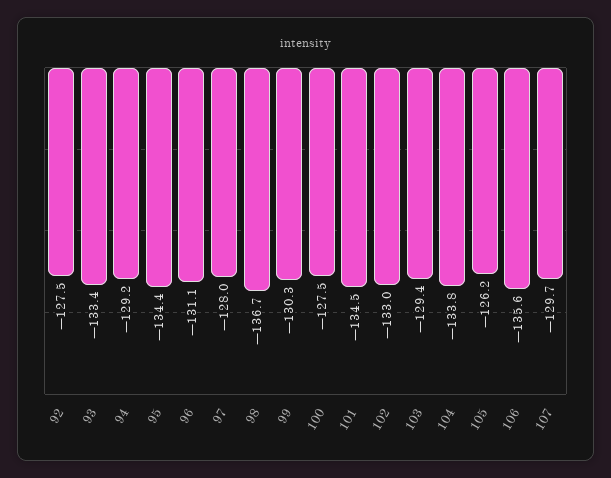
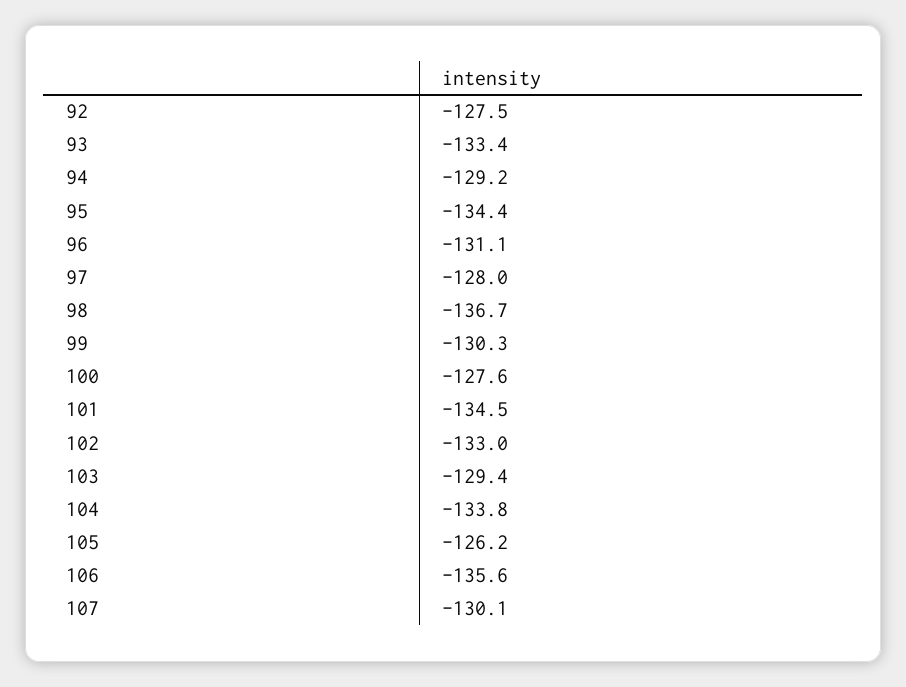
100: -127.5 -> -127.6
107: -129.7 -> -130.1

